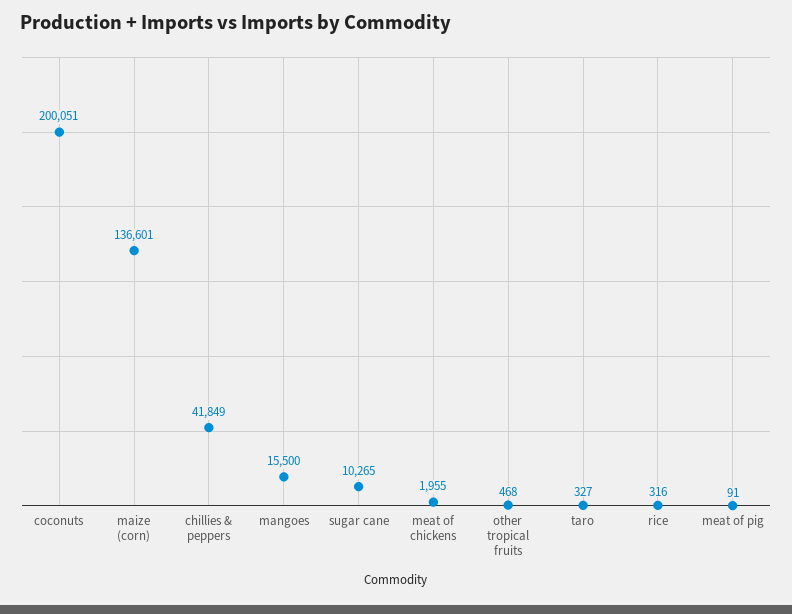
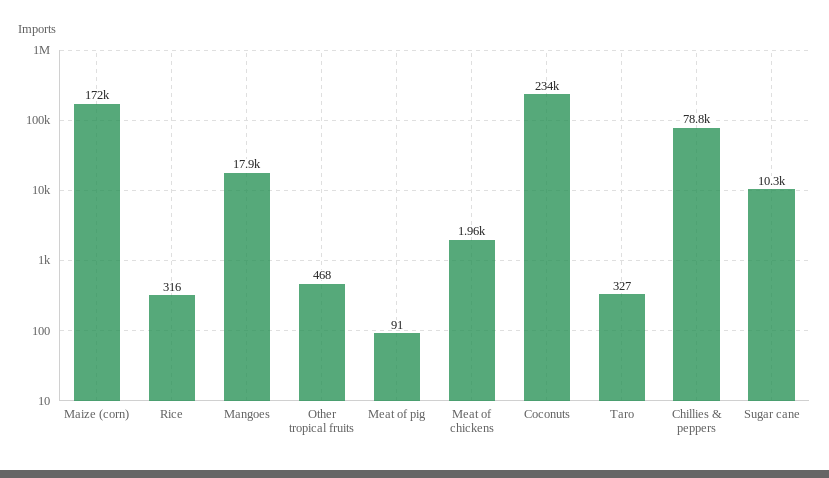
coconuts: 200051 -> 234000
maize (corn): 136601 -> 172000
chillies & peppers: 41849 -> 78800
mangoes: 15500 -> 17900

